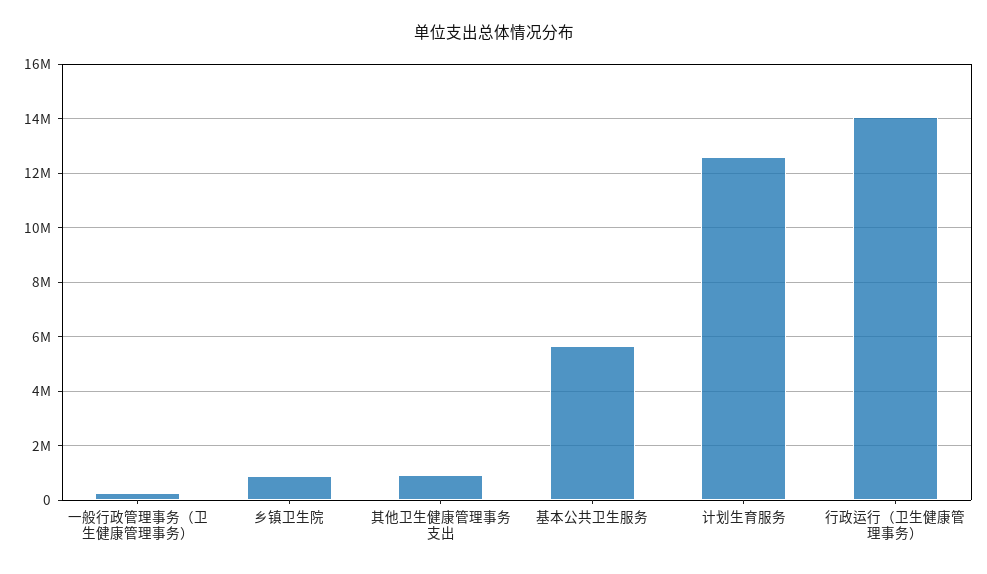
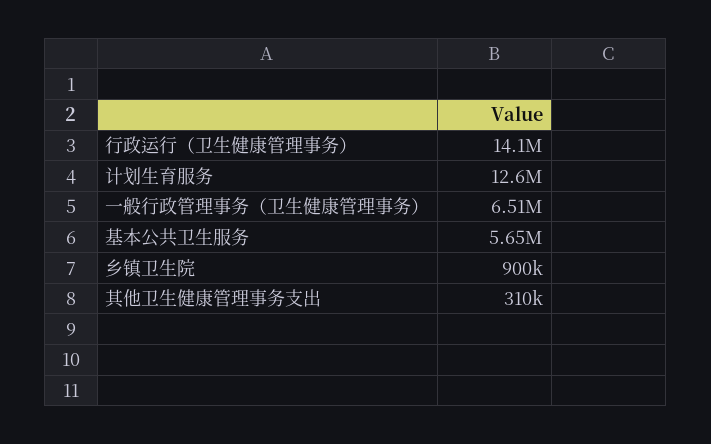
一般行政管理事务（卫生健康管理事务）: 250000 -> 6510000
其他卫生健康管理事务支出: 1000000 -> 310000

